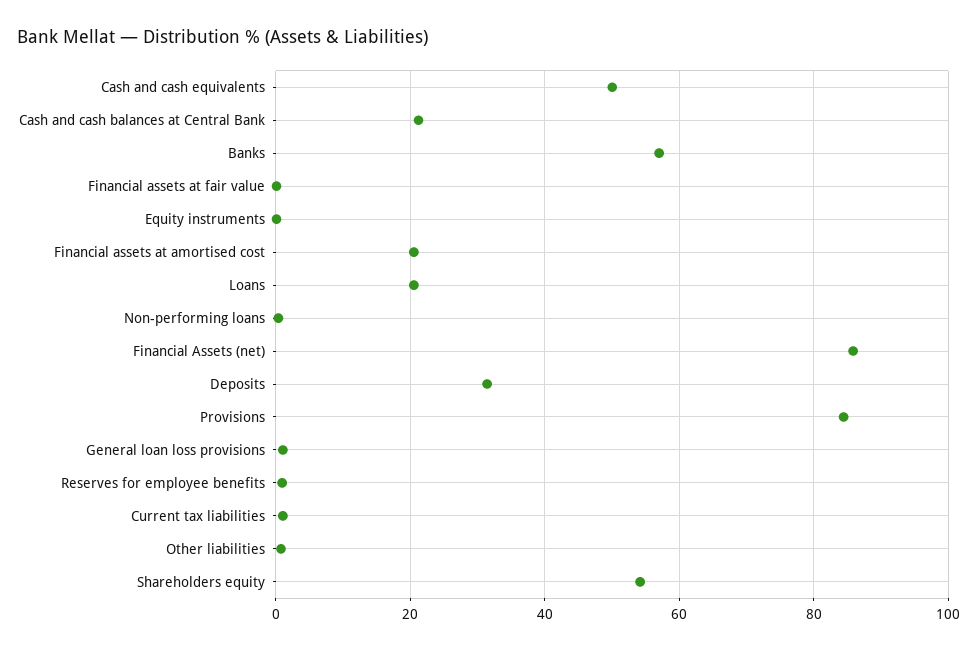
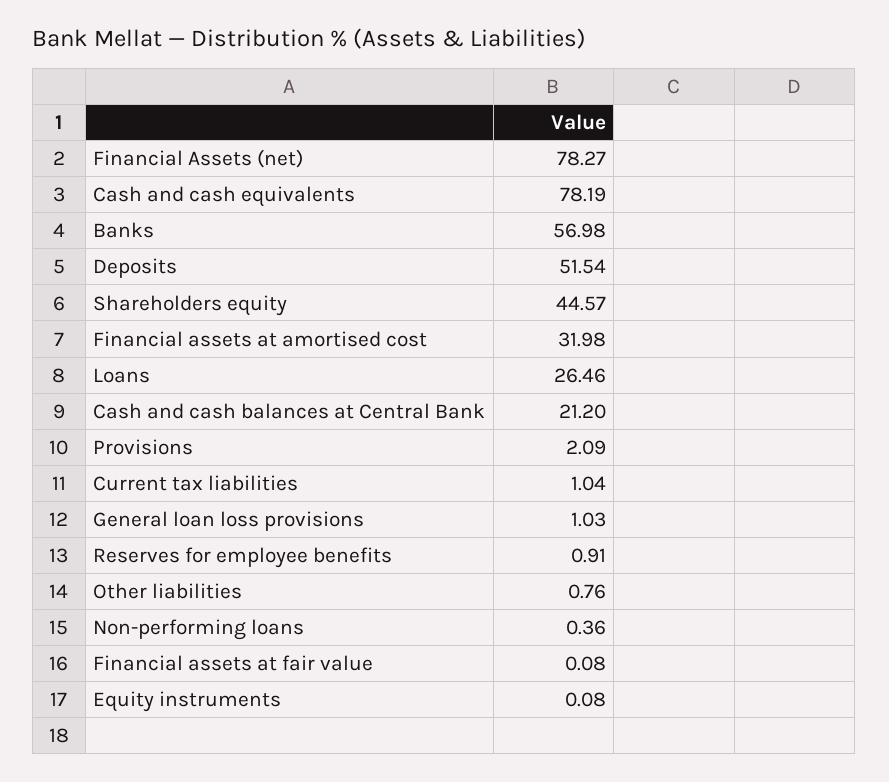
Cash and cash equivalents: 50 -> 78.19
Financial assets at amortised cost: 20 -> 31.98
Loans: 20 -> 26.46
Financial Assets (net): 86 -> 78.27
Deposits: 32 -> 51.54
Provisions: 84 -> 2.09
Shareholders equity: 54 -> 44.57

